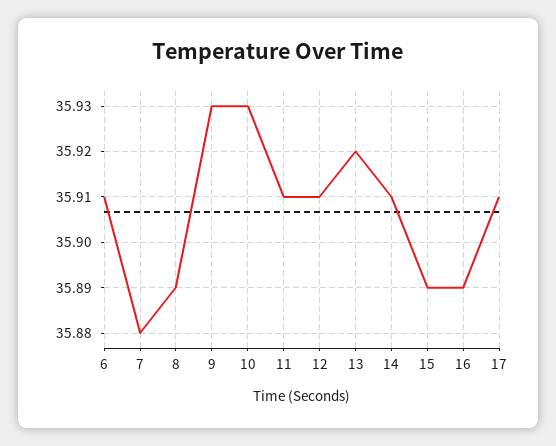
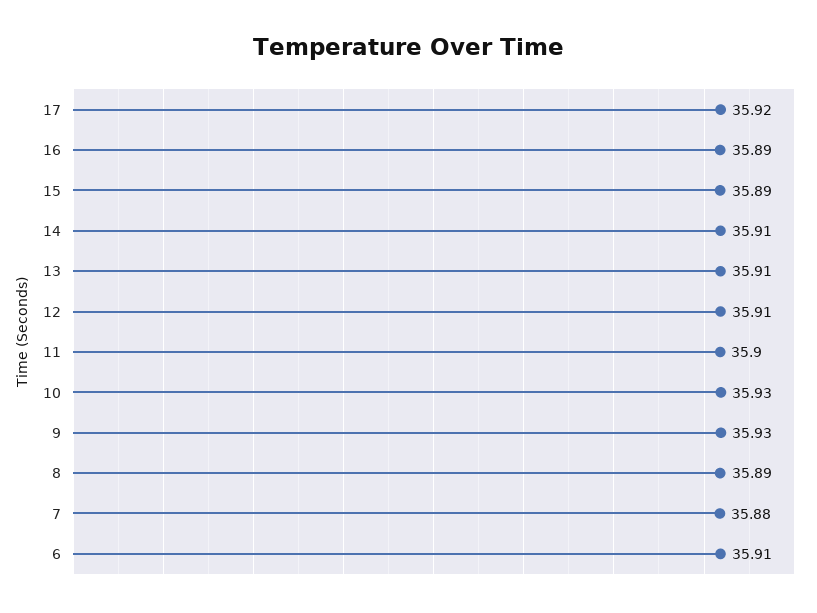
11: 35.91 -> 35.9
13: 35.92 -> 35.91
17: 35.91 -> 35.92

